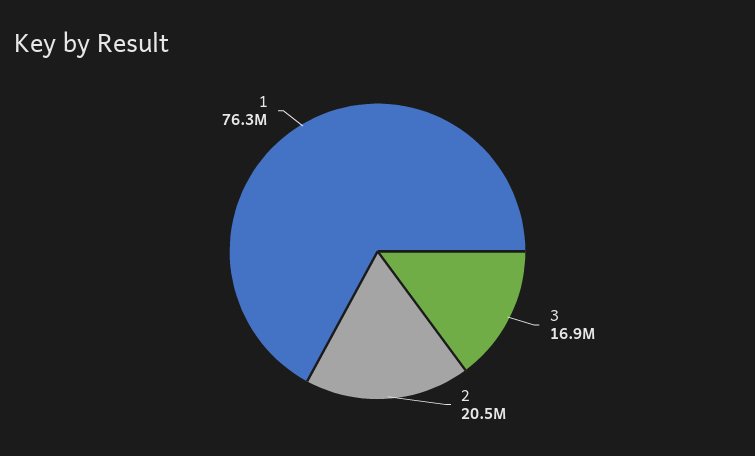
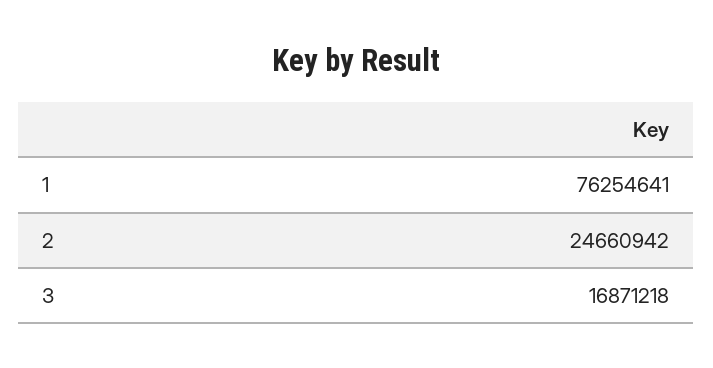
2: 20500000 -> 24660942

